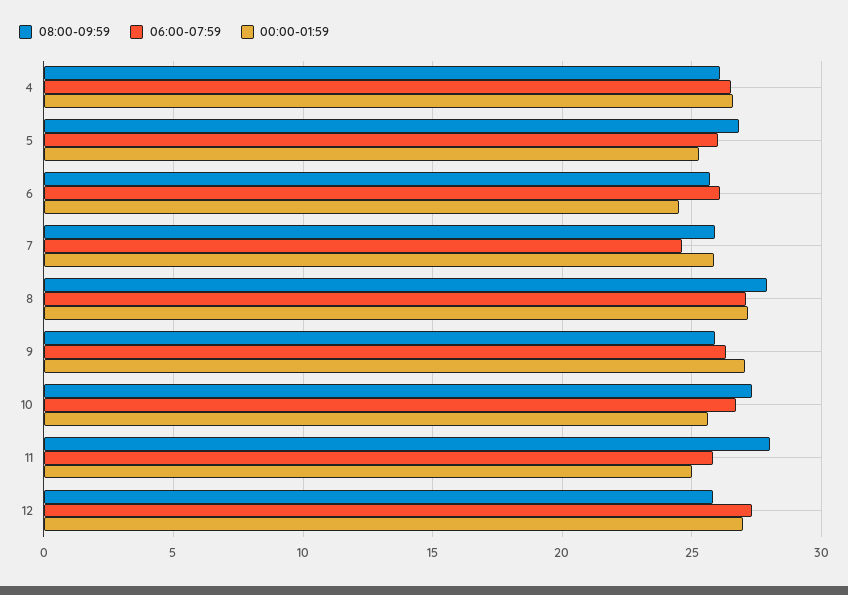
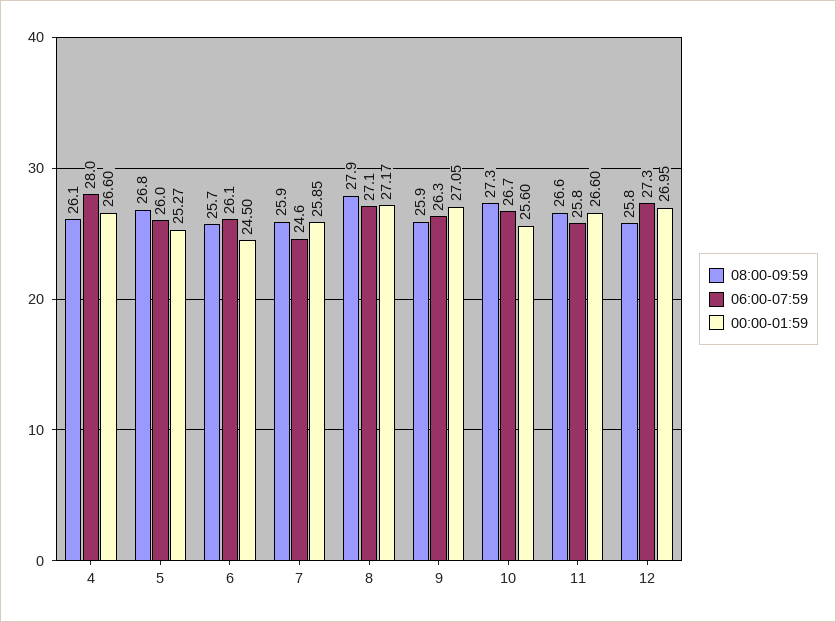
06:00-07:59, 4: 26.5 -> 28
08:00-09:59, 11: 28 -> 26.6
00:00-01:59, 11: 25 -> 26.6

